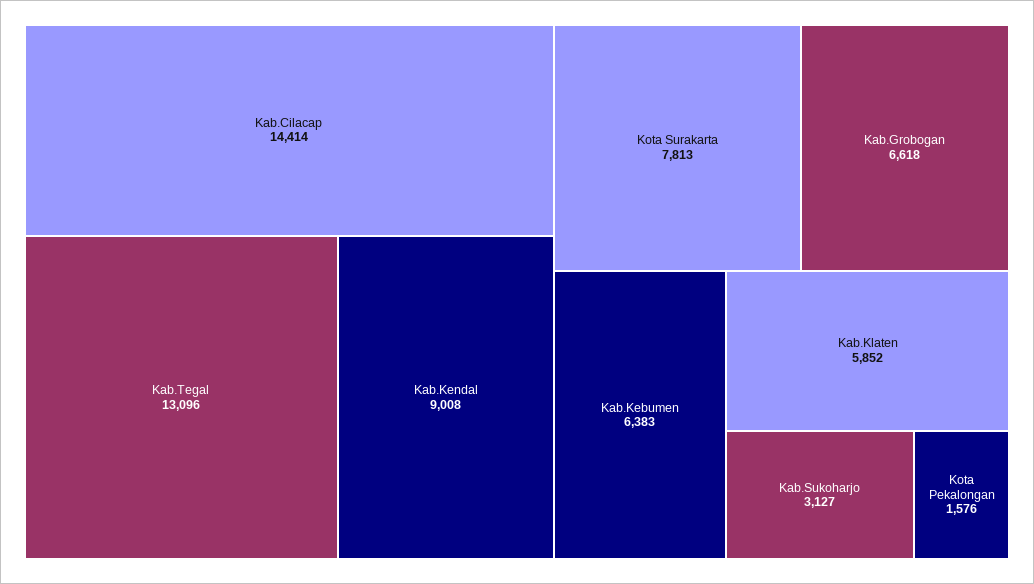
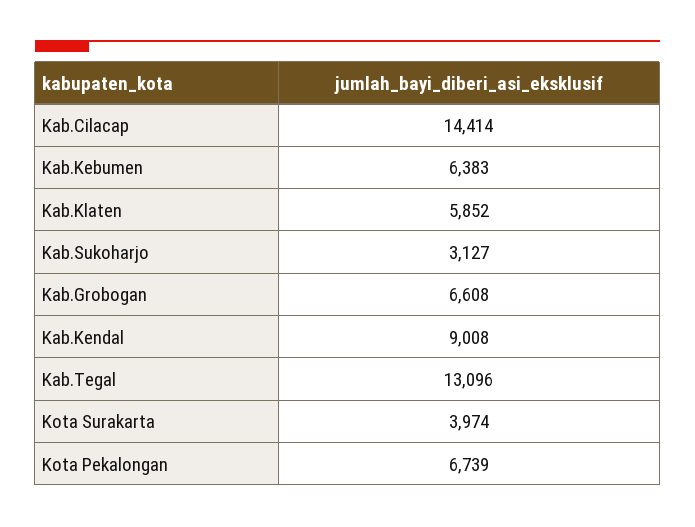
Kota Surakarta: 7813 -> 3974
Kab.Grobogan: 6618 -> 6608
Kota Pekalongan: 1576 -> 6739

